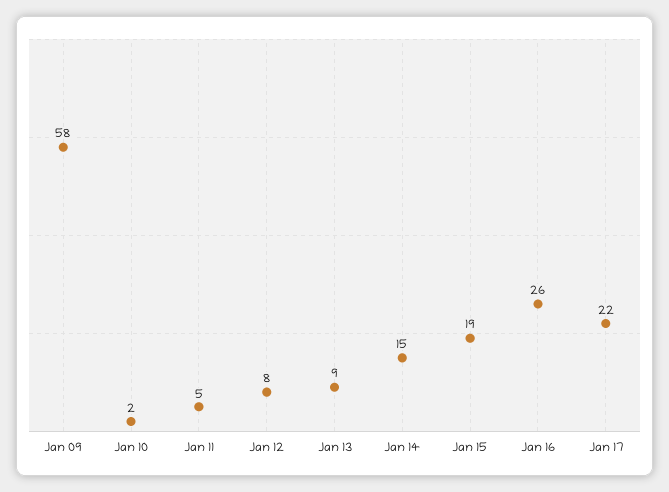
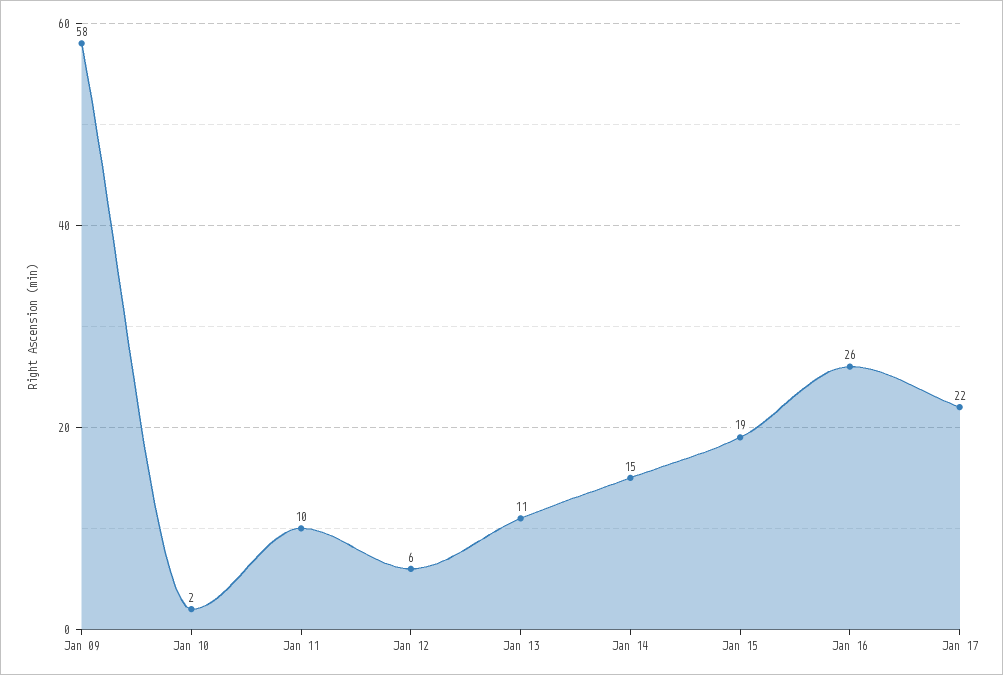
Jan 11: 5 -> 10
Jan 12: 8 -> 6
Jan 13: 9 -> 11

